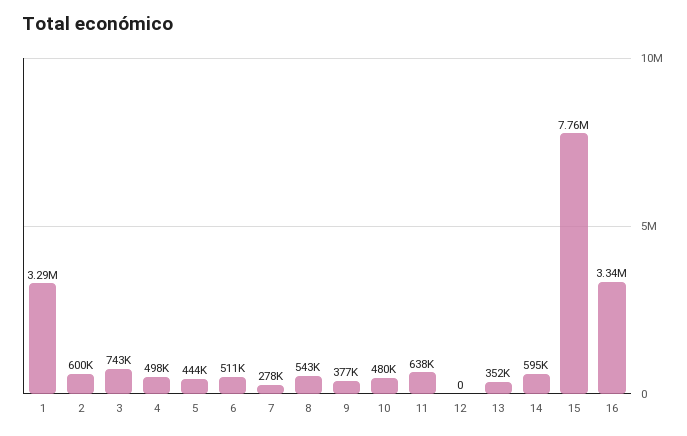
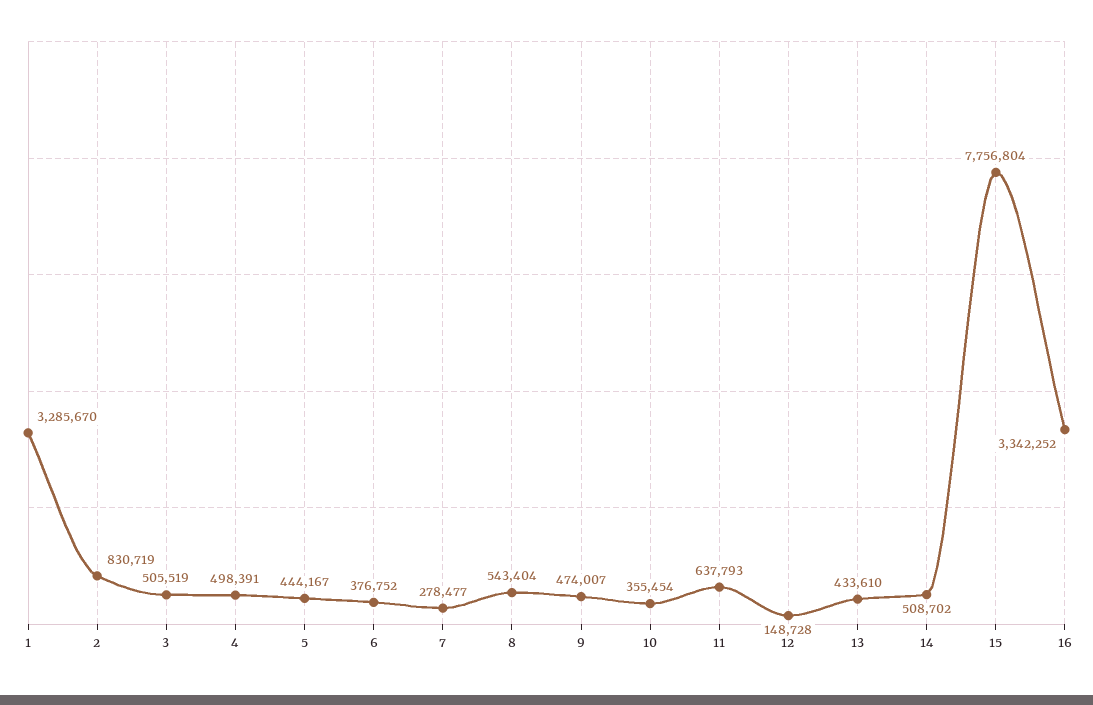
2: 600000 -> 830719
3: 743000 -> 505519
6: 511000 -> 376752
9: 377000 -> 474007
10: 480000 -> 355454
12: 0 -> 148728
13: 352000 -> 433610
14: 595000 -> 508702

